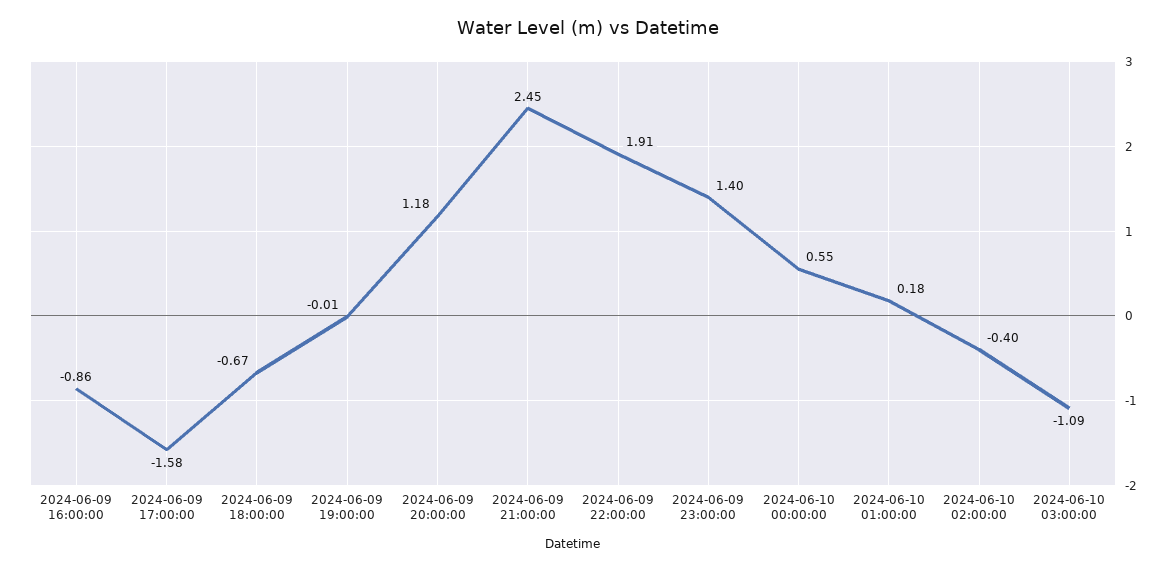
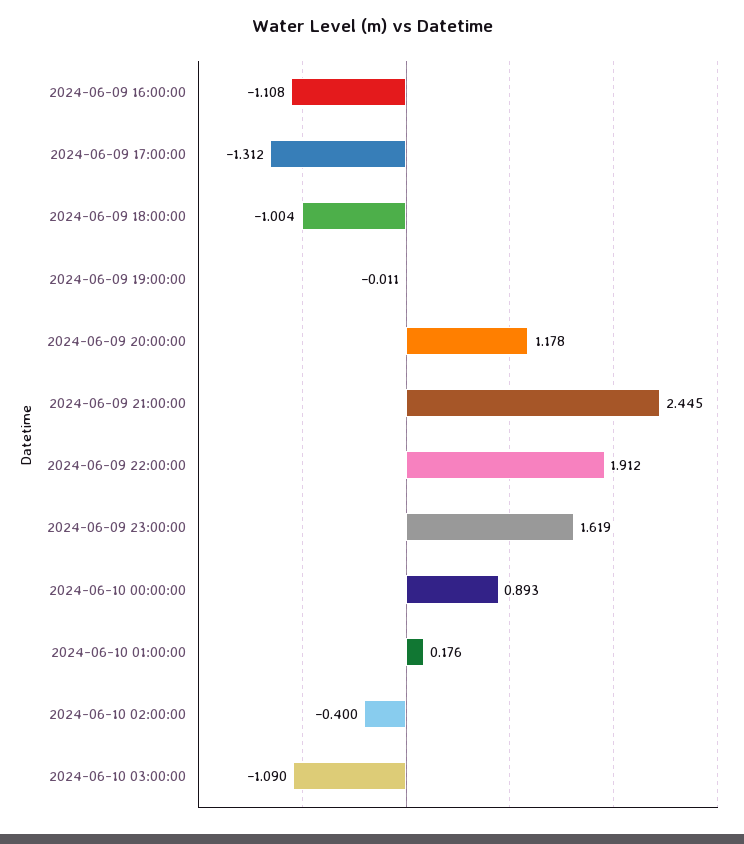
2024-06-09 16:00:00: -0.86 -> -1.108
2024-06-09 17:00:00: -1.58 -> -1.312
2024-06-09 18:00:00: -0.67 -> -1.004
2024-06-09 23:00:00: 1.4 -> 1.619
2024-06-10 00:00:00: 0.55 -> 0.893

